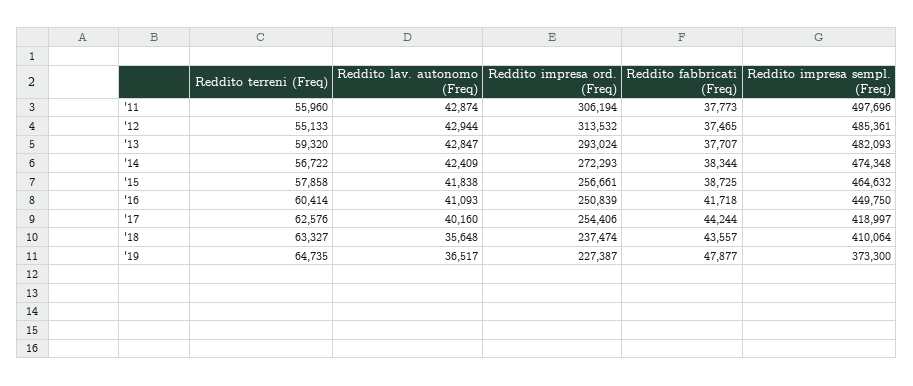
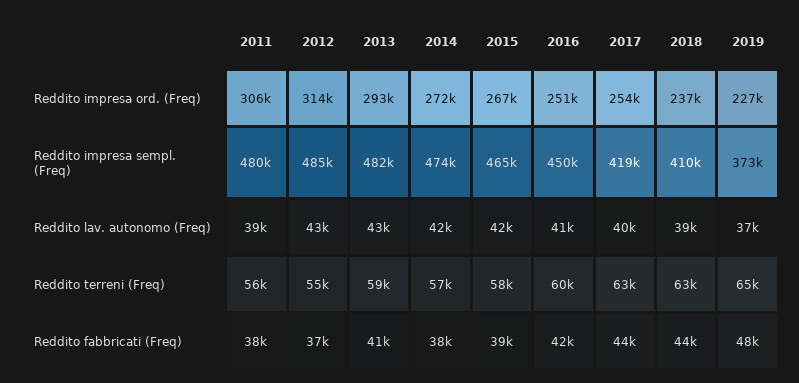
Reddito lav. autonomo (Freq), '11: 42874 -> 39000
Reddito impresa sempl. (Freq), '11: 497696 -> 480000
Reddito fabbricati (Freq), '13: 37707 -> 41000
Reddito impresa ord. (Freq), '15: 256661 -> 267000
Reddito lav. autonomo (Freq), '18: 35648 -> 39000

